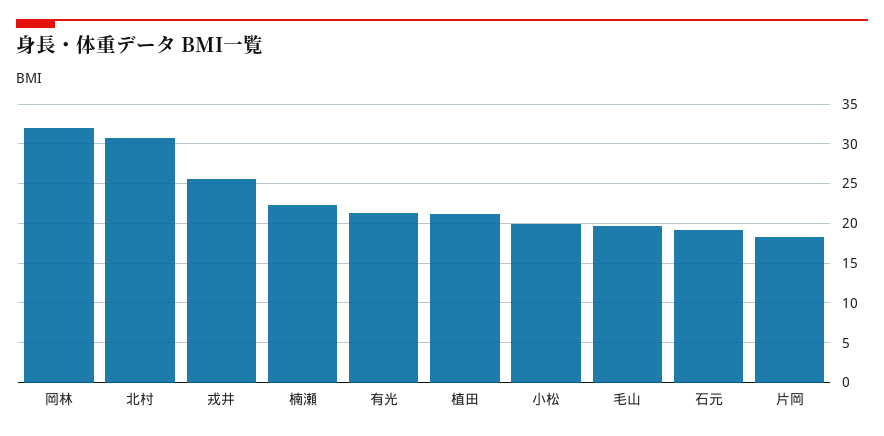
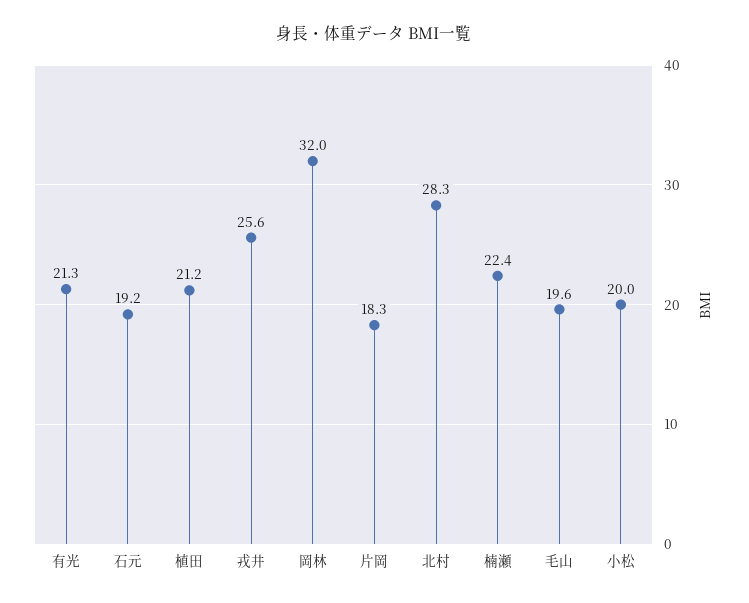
北村: 31 -> 28.3

